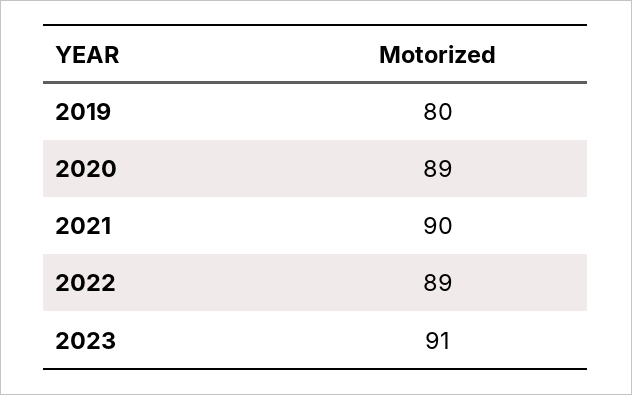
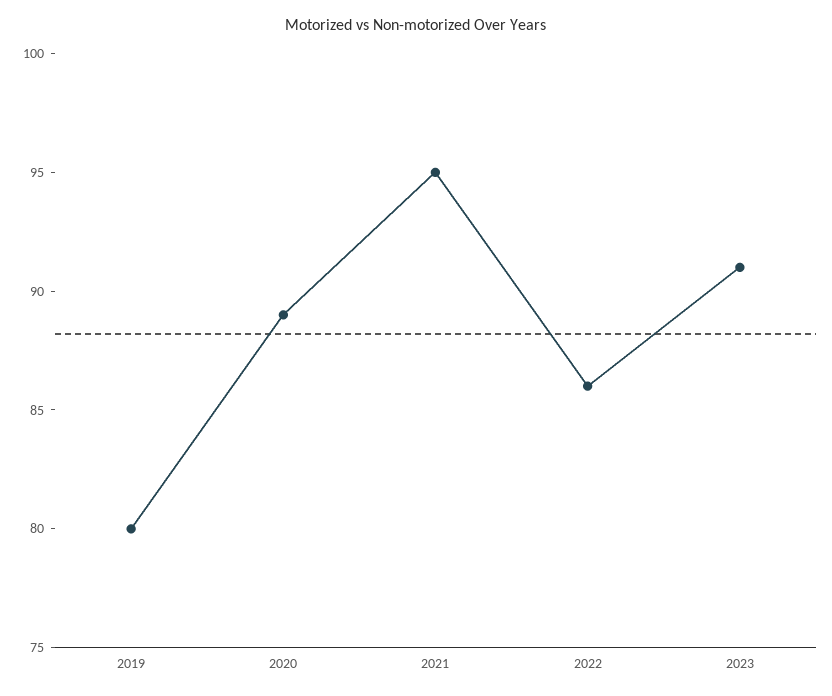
2021: 90 -> 95
2022: 89 -> 86

